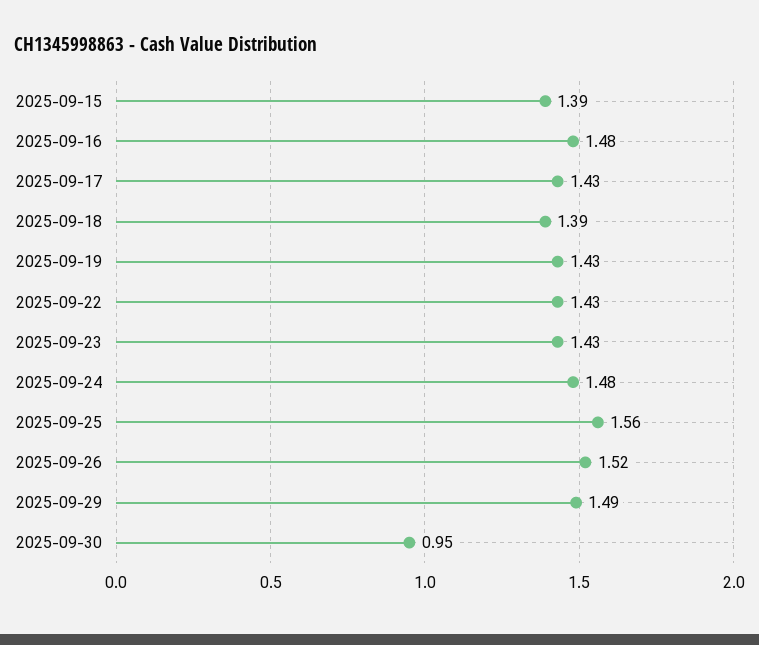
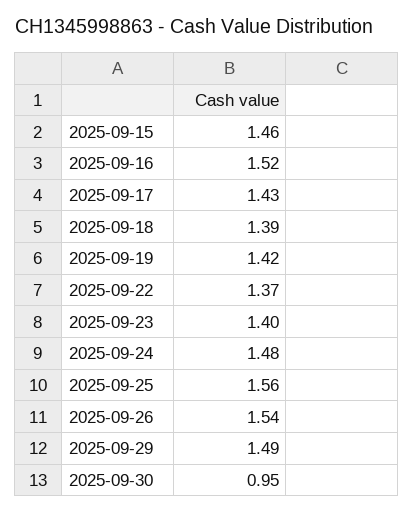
2025-09-15: 1.39 -> 1.46
2025-09-16: 1.48 -> 1.52
2025-09-19: 1.43 -> 1.42
2025-09-22: 1.43 -> 1.37
2025-09-23: 1.43 -> 1.4
2025-09-26: 1.52 -> 1.54

